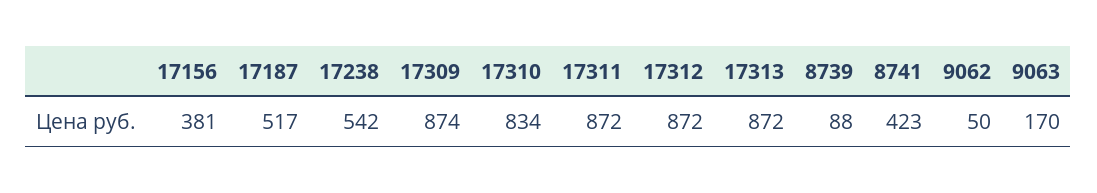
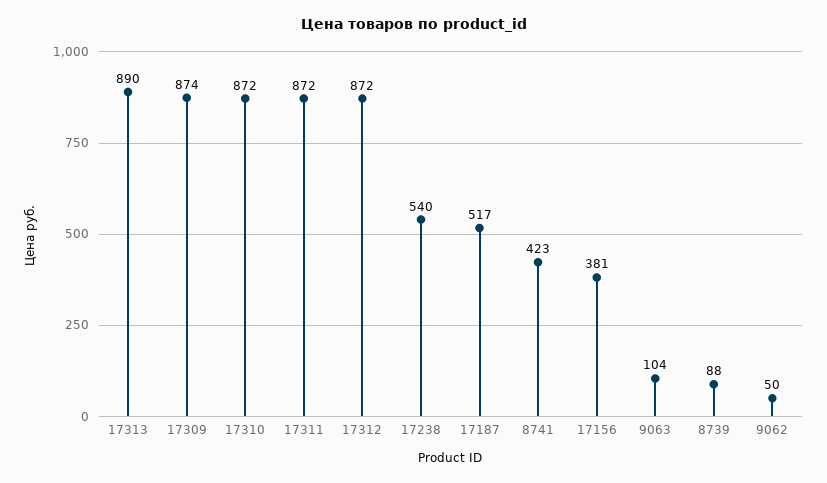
17238: 542 -> 540
17310: 834 -> 872
17313: 872 -> 890
9063: 170 -> 104

